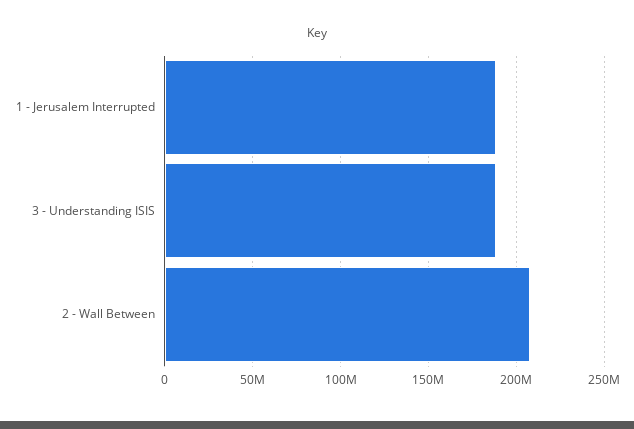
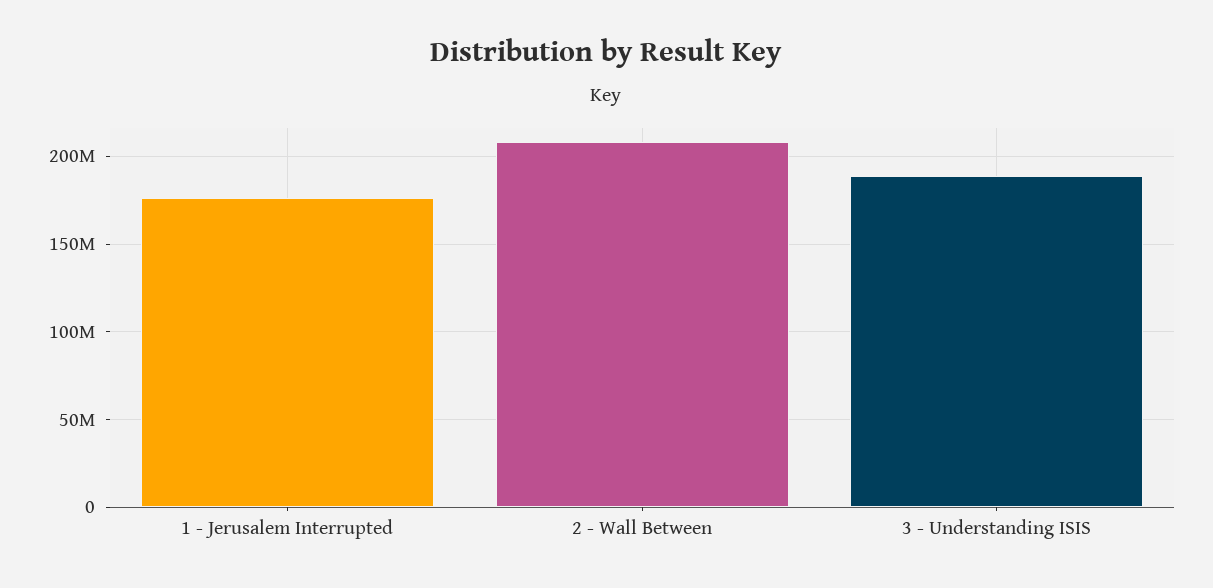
1 - Jerusalem Interrupted: 190000000 -> 175000000

